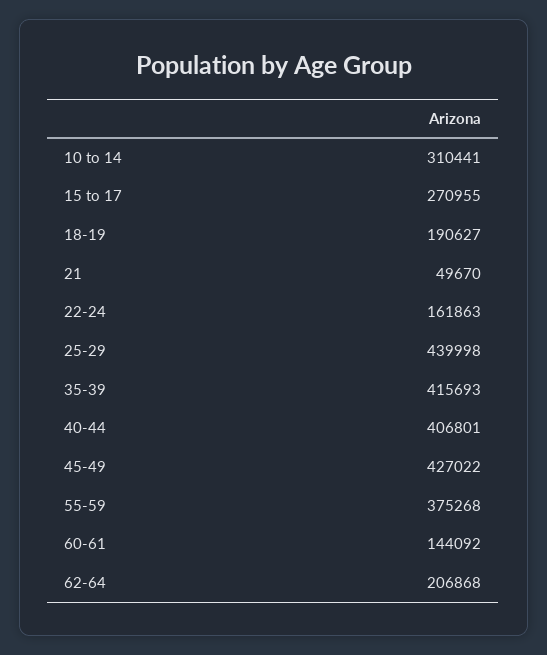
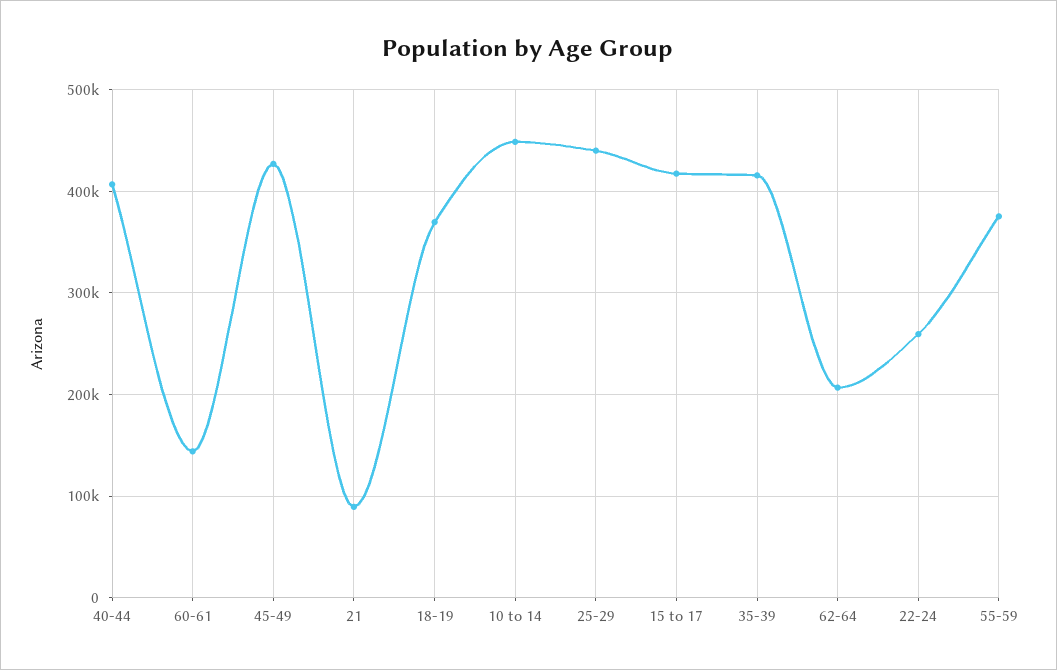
10 to 14: 310441 -> 450000
15 to 17: 270955 -> 420000
18-19: 190627 -> 370000
21: 49670 -> 90000
22-24: 161863 -> 260000

